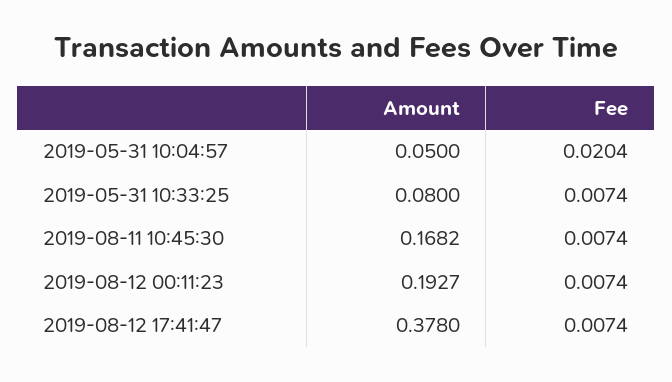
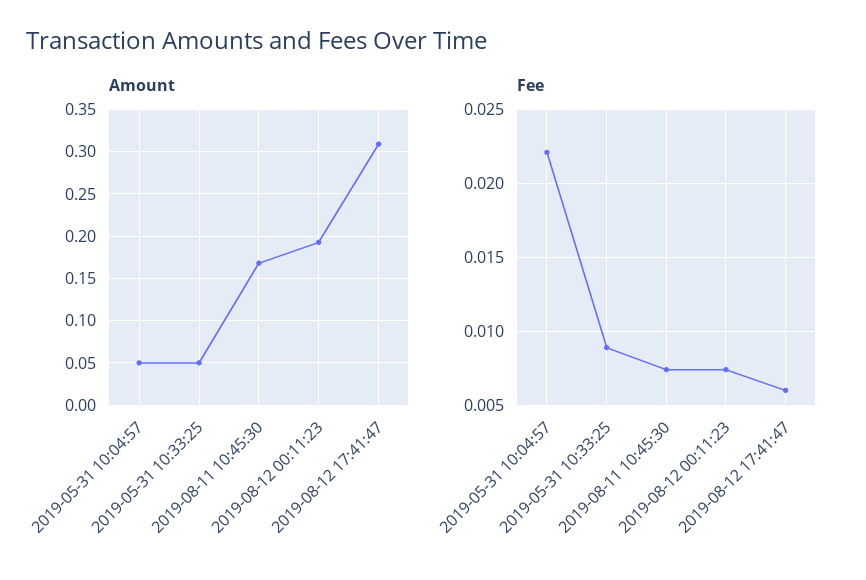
Fee, 2019-05-31 10:04:57: 0.0204 -> 0.022
Amount, 2019-05-31 10:33:25: 0.08 -> 0.05
Fee, 2019-05-31 10:33:25: 0.0074 -> 0.009
Amount, 2019-08-12 17:41:47: 0.378 -> 0.31
Fee, 2019-08-12 17:41:47: 0.0074 -> 0.006

